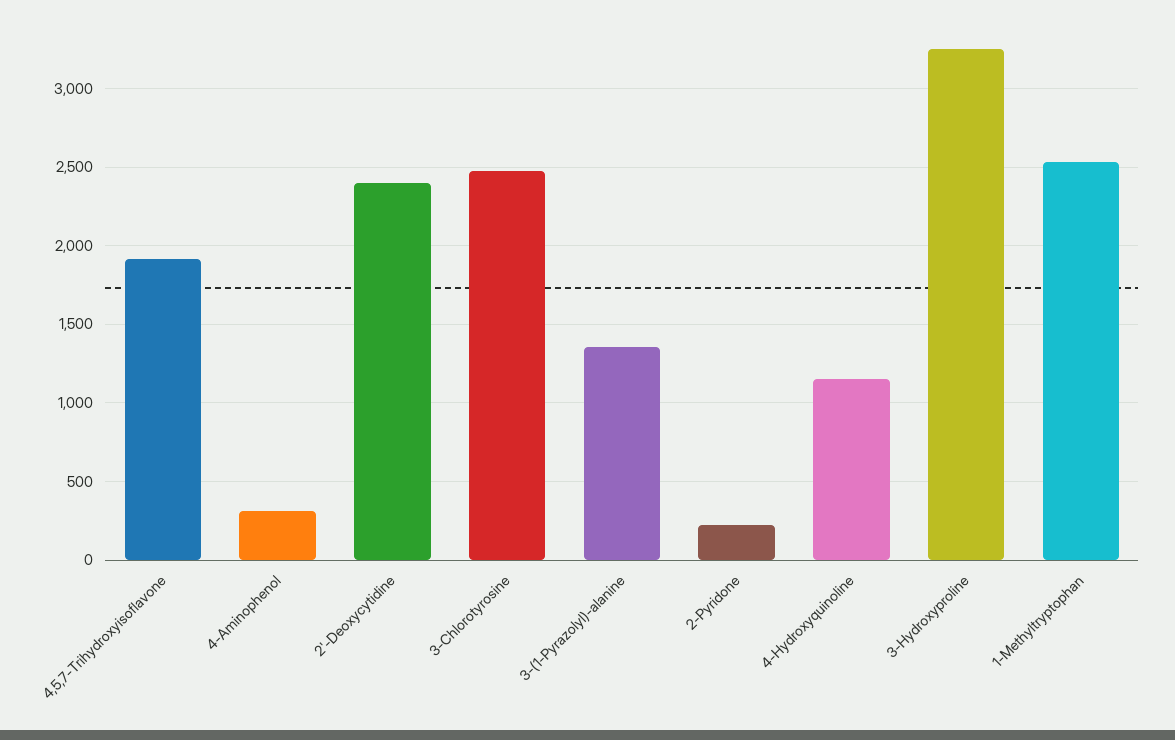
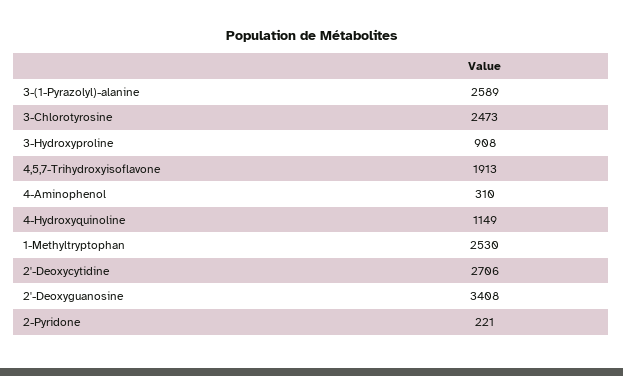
2'-Deoxycytidine: 2400 -> 2706
3-(1-Pyrazolyl)-alanine: 1350 -> 2589
3-Hydroxyproline: 3250 -> 908
2'-Deoxyguanosine: none -> 3408

